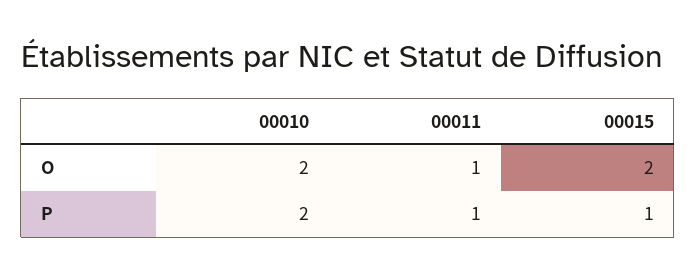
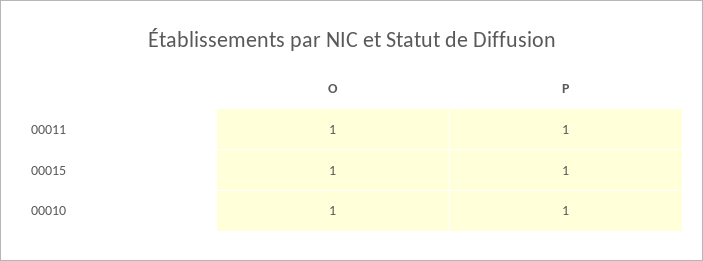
00010, O: 2 -> 1
00015, O: 2 -> 1
00010, P: 2 -> 1

